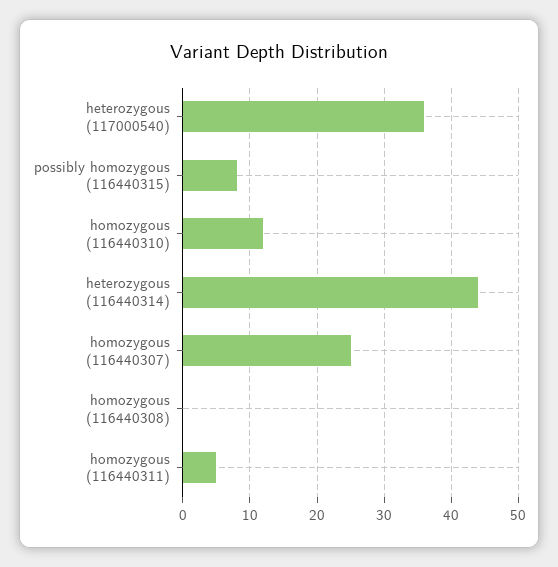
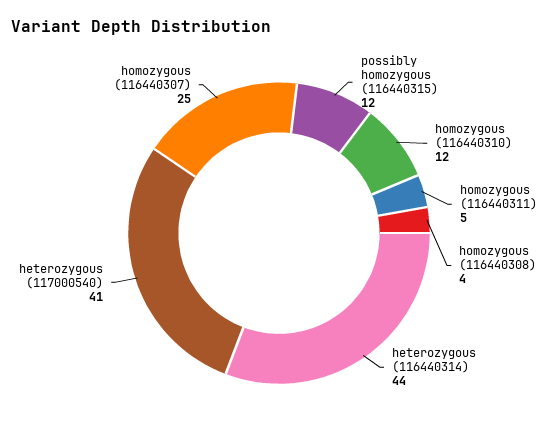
heterozygous (117000540): 36 -> 41
possibly homozygous (116440315): 8 -> 12
homozygous (116440308): 0 -> 4

